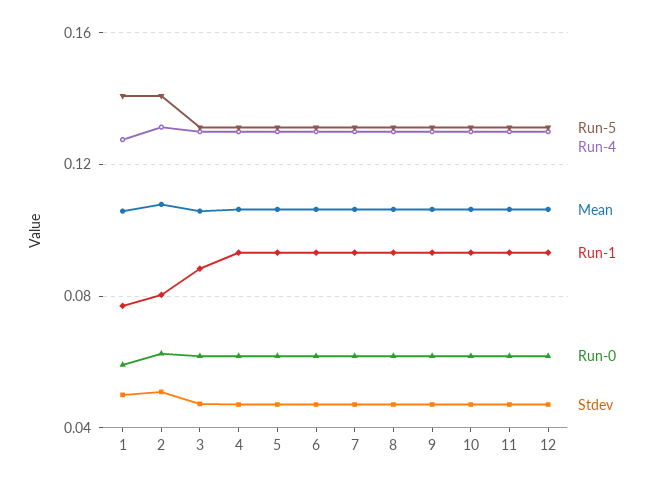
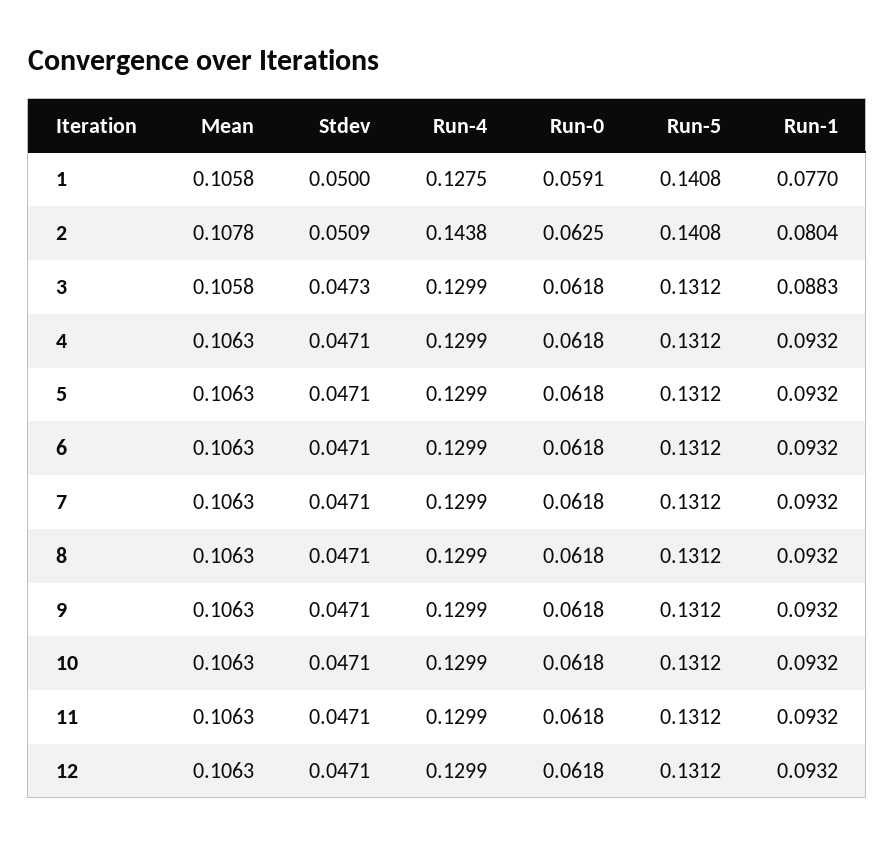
Run-4, 2: 0.13 -> 0.1438

